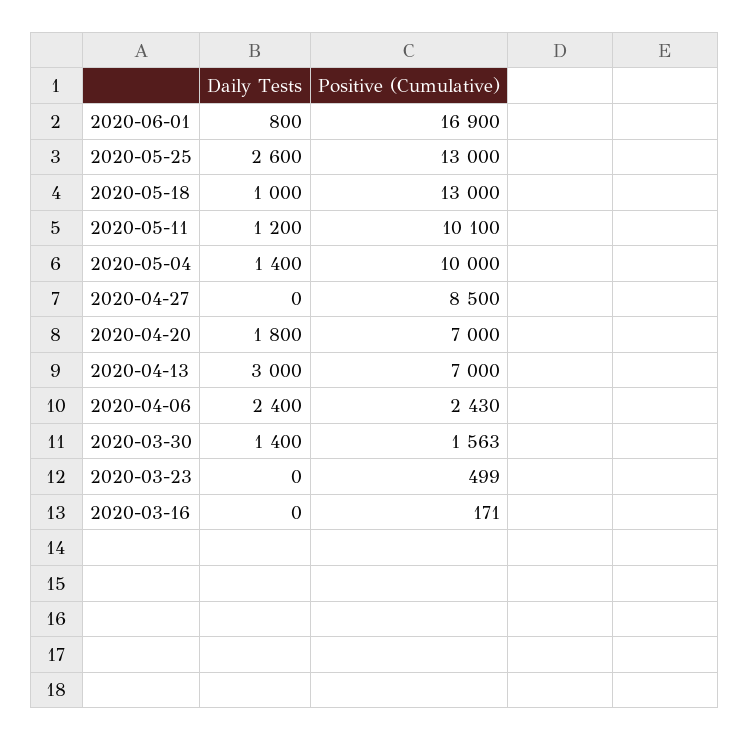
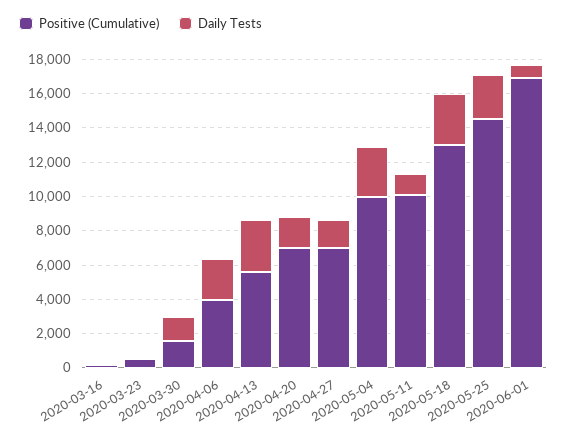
Positive (Cumulative), 2020-05-25: 13000 -> 14500
Daily Tests, 2020-05-18: 1000 -> 3000
Daily Tests, 2020-05-04: 1400 -> 3000
Daily Tests, 2020-04-27: 0 -> 1500
Positive (Cumulative), 2020-04-27: 8500 -> 7000
Positive (Cumulative), 2020-04-13: 7000 -> 5500
Positive (Cumulative), 2020-04-06: 2430 -> 4000

